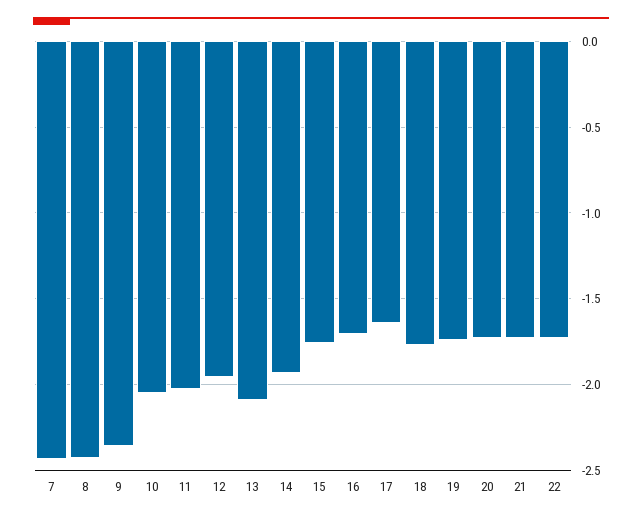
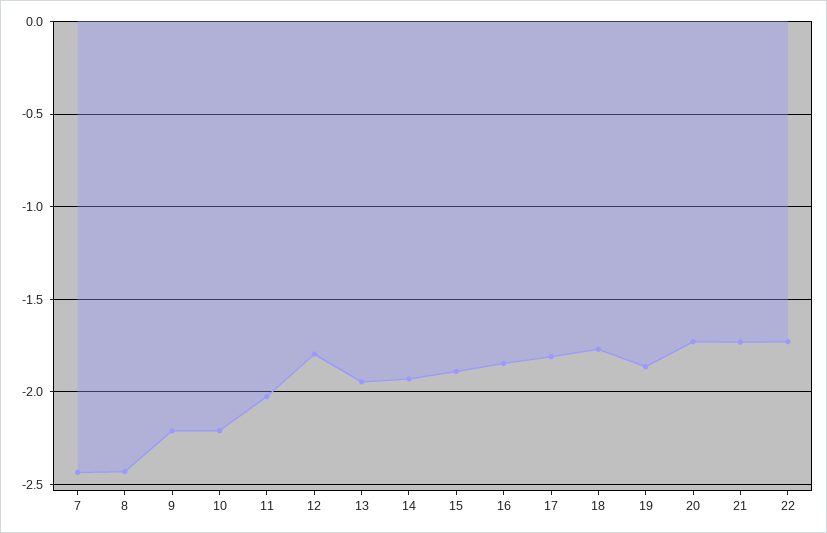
9: -2.35 -> -2.2
10: -2.05 -> -2.2
12: -1.95 -> -1.8
13: -2.1 -> -1.95
15: -1.75 -> -1.9
16: -1.7 -> -1.85
17: -1.65 -> -1.8
19: -1.75 -> -1.85

